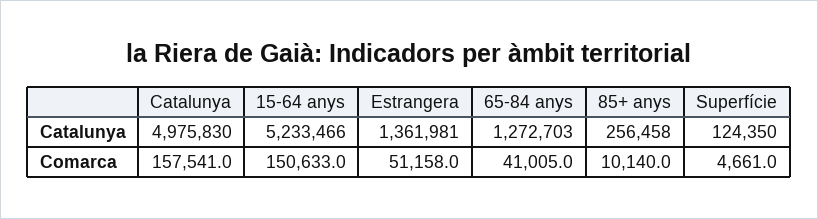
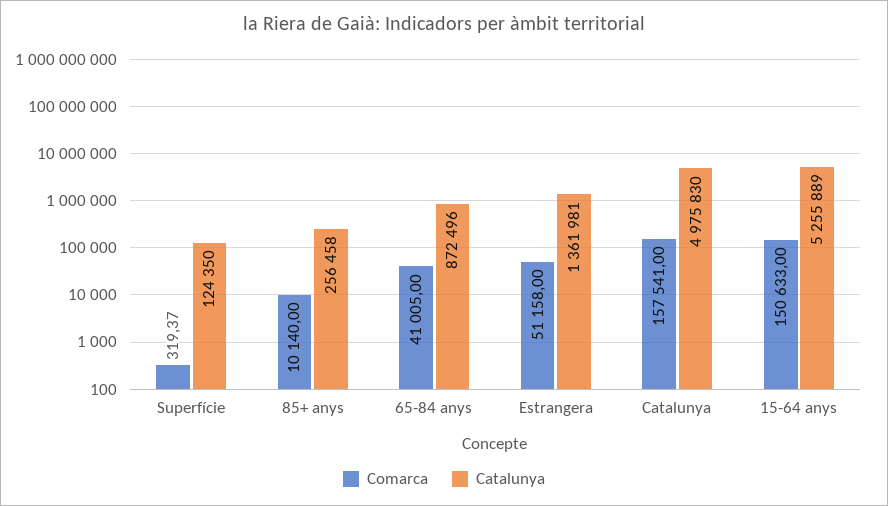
Catalunya, 15-64 anys: 5233466 -> 5255889
Catalunya, 65-84 anys: 1272703 -> 872496
Comarca, Superfície: 4661 -> 319.37

